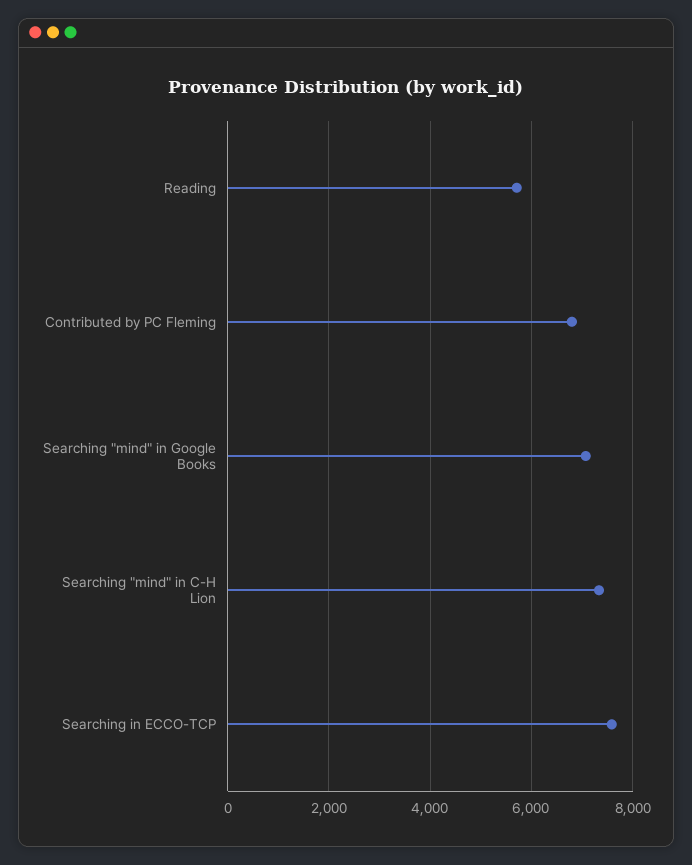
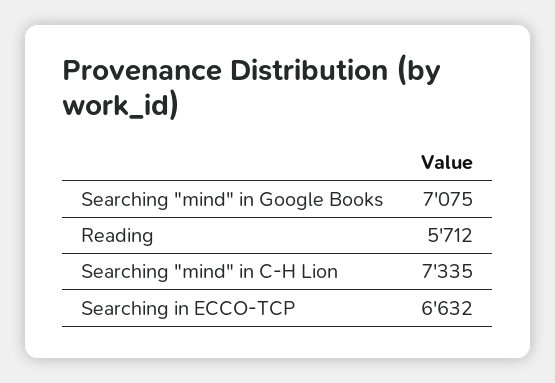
Contributed by PC Fleming: 6800 -> none
Searching in ECCO-TCP: 7600 -> 6632

